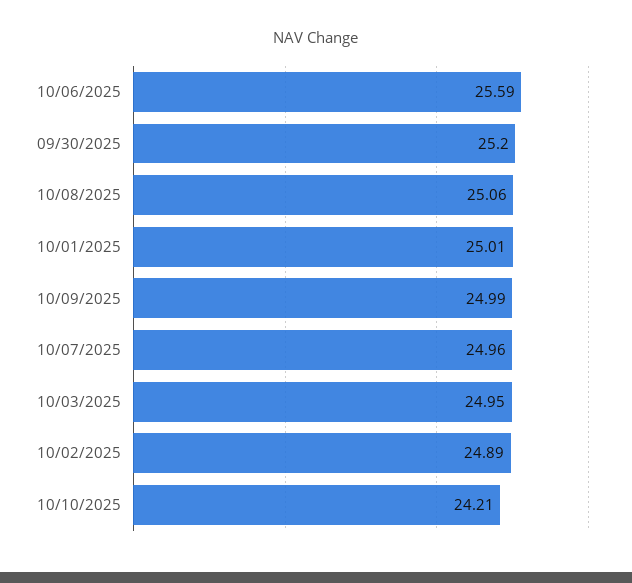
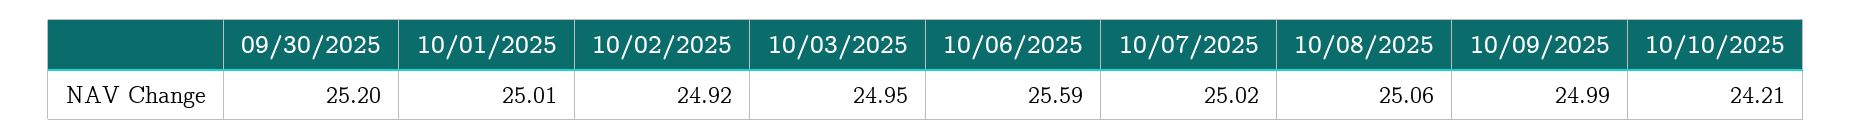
10/07/2025: 24.96 -> 25.02
10/02/2025: 24.89 -> 24.92

